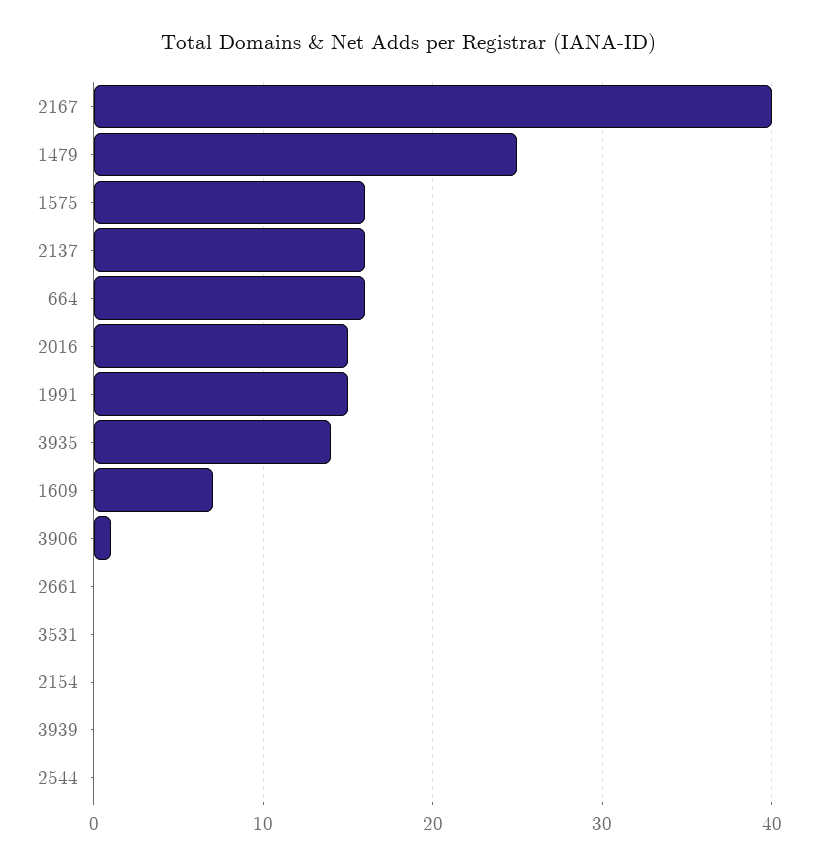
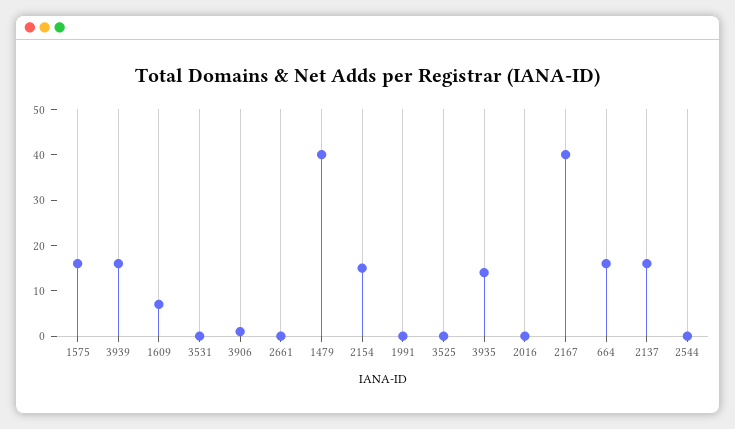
1479: 25 -> 40
2016: 15 -> 0
1991: 15 -> 0
2154: 0 -> 15
3939: 0 -> 15
3525: none -> 0

